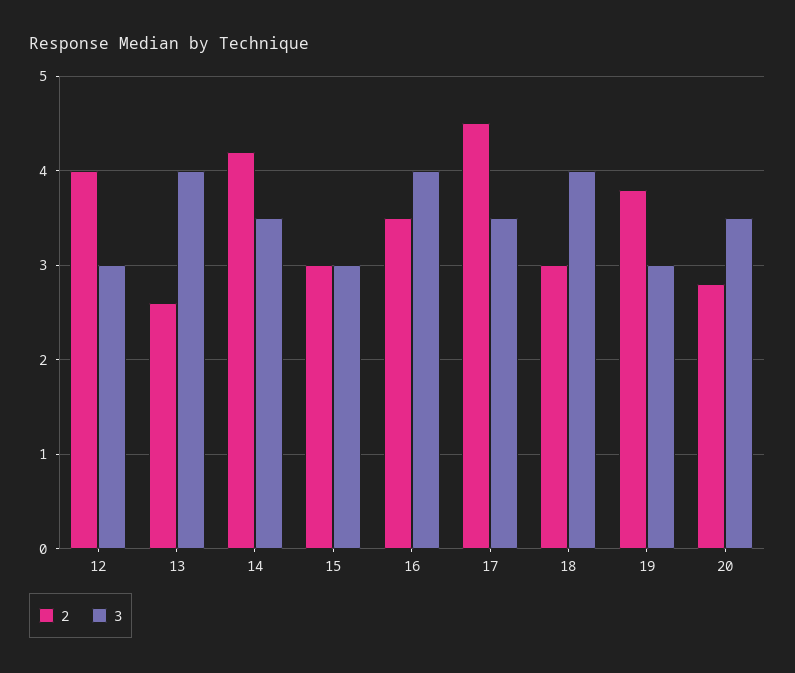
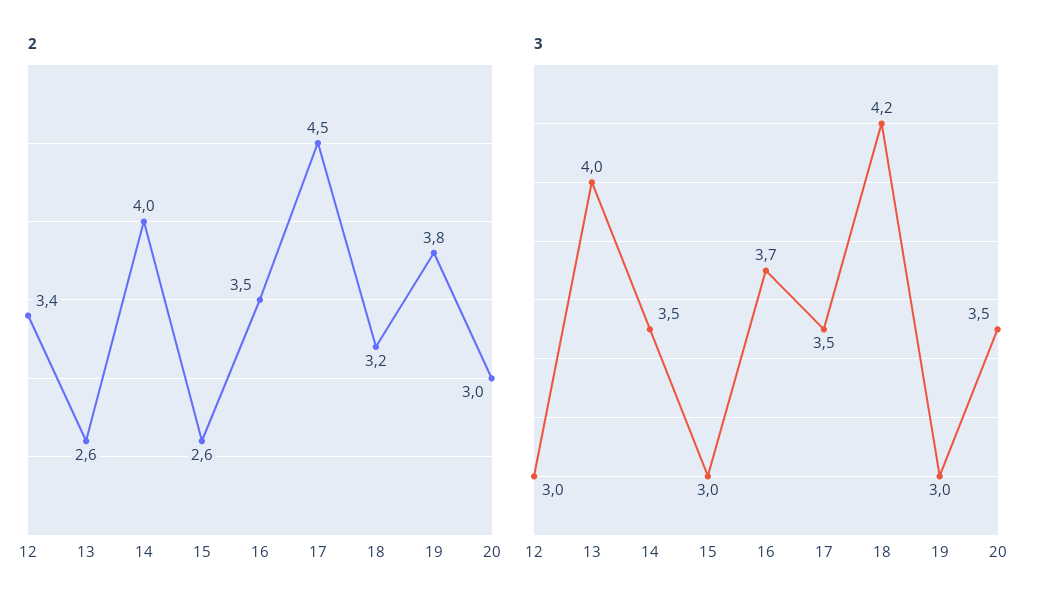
2, 12: 4 -> 3.4
2, 14: 4.2 -> 4
2, 15: 3 -> 2.6
3, 16: 4 -> 3.7
2, 18: 3 -> 3.2
3, 18: 4 -> 4.2
2, 20: 2.8 -> 3

